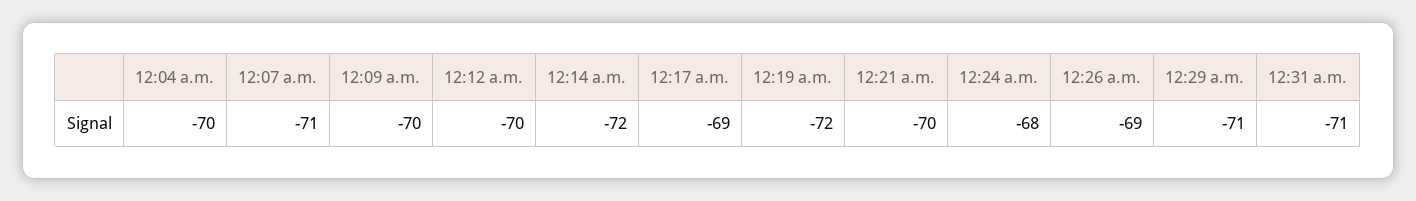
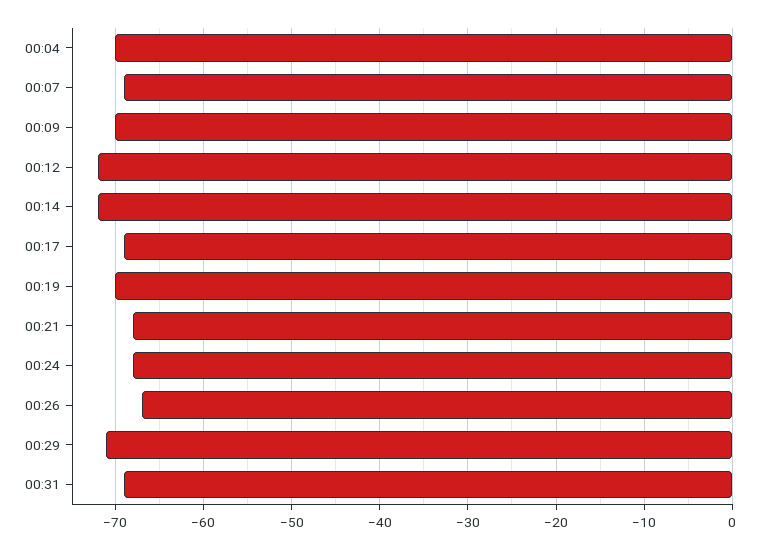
12:07 a.m.: -71 -> -69
12:12 a.m.: -70 -> -72
12:19 a.m.: -72 -> -70
12:21 a.m.: -70 -> -68
12:26 a.m.: -69 -> -67
12:31 a.m.: -71 -> -69

